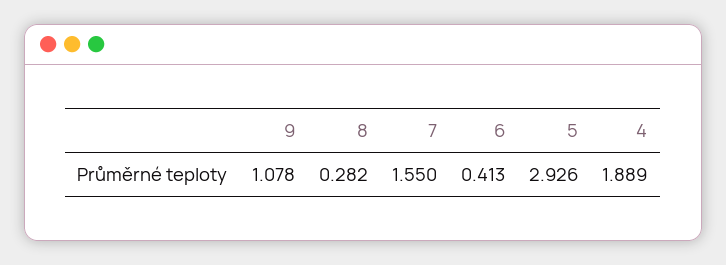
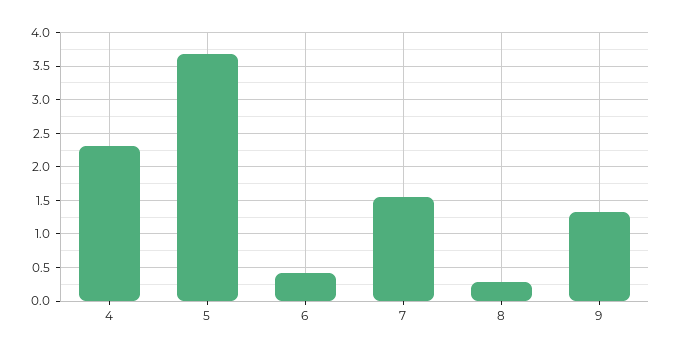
9: 1.078 -> 1.3
5: 2.926 -> 3.7
4: 1.889 -> 2.3

